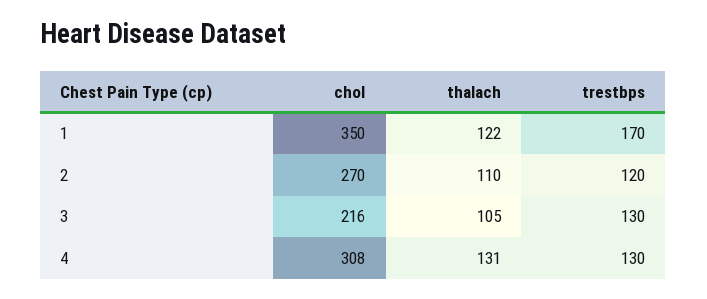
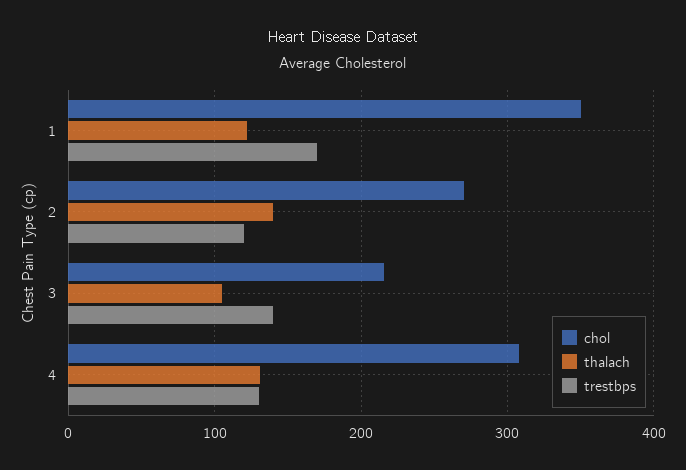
thalach, 2: 110 -> 140
trestbps, 3: 130 -> 140

